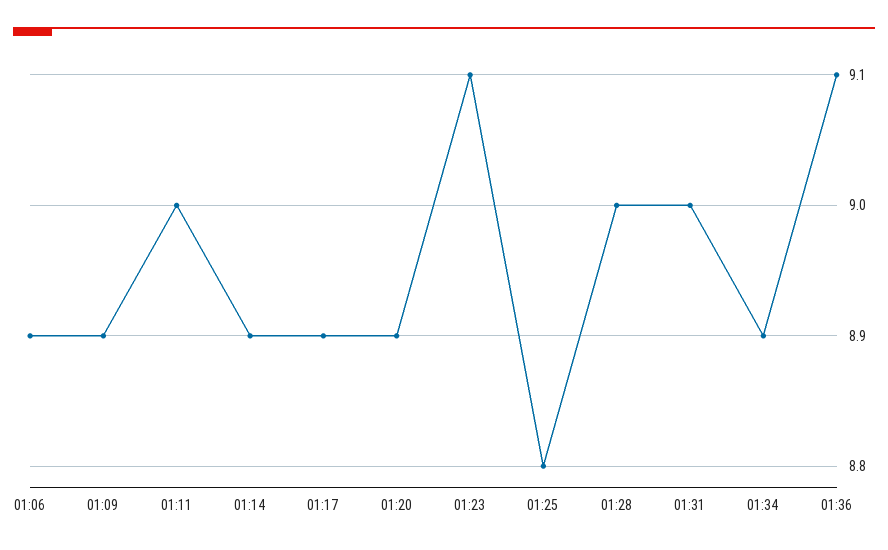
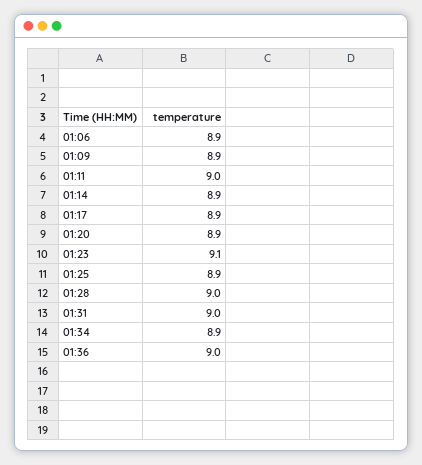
01:25: 8.8 -> 8.9
01:36: 9.1 -> 9

